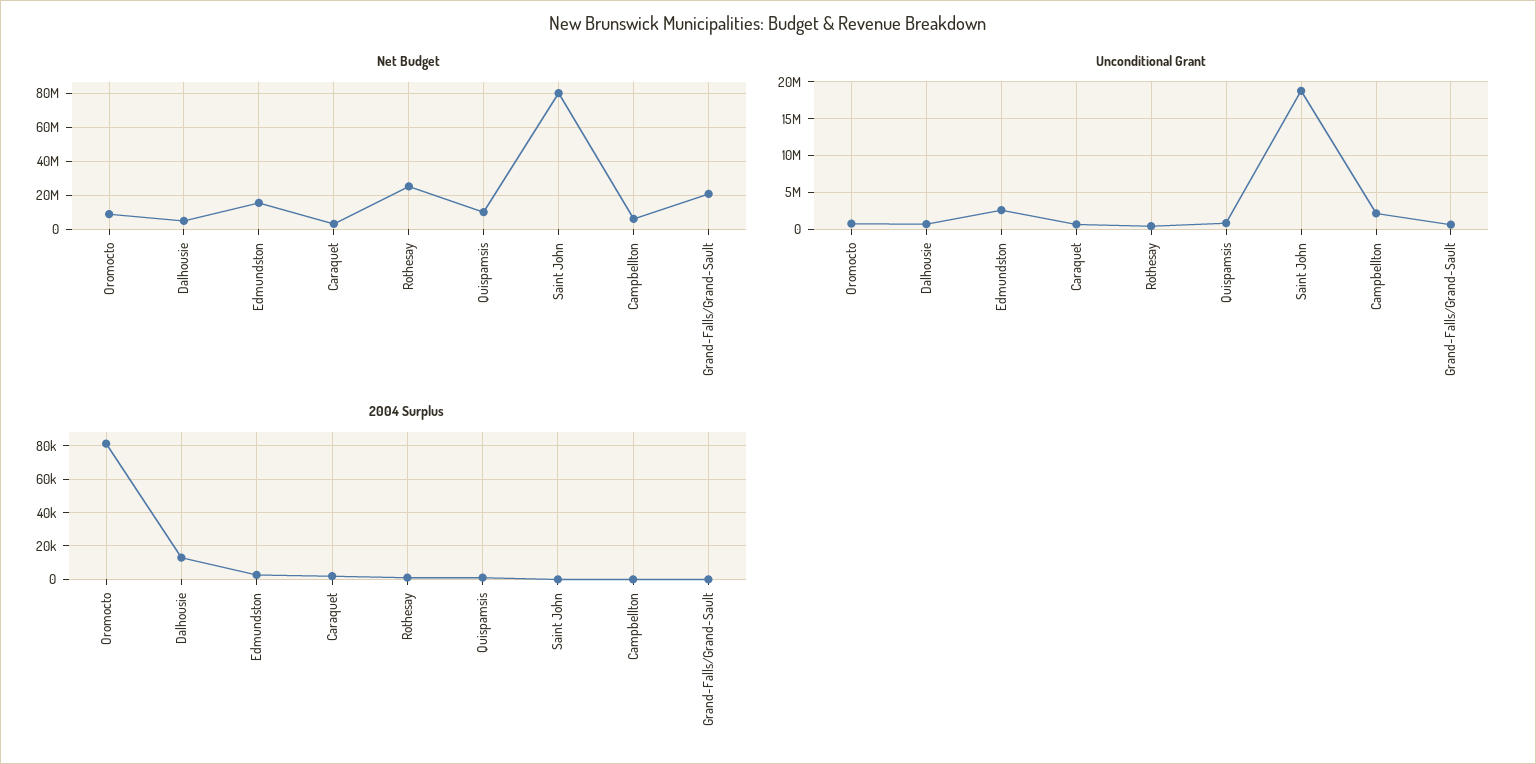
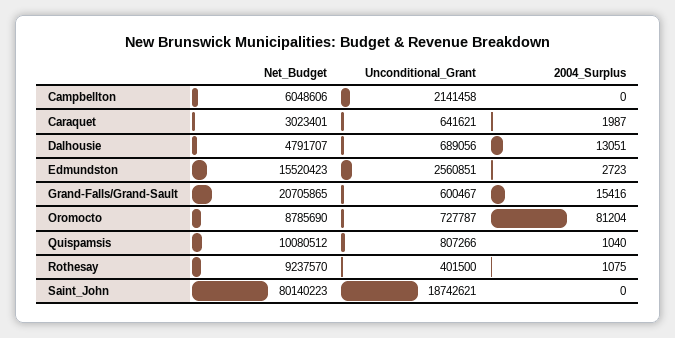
Net Budget, Rothesay: 25000000 -> 9237570
2004 Surplus, Grand-Falls/Grand-Sault: 0 -> 15416

